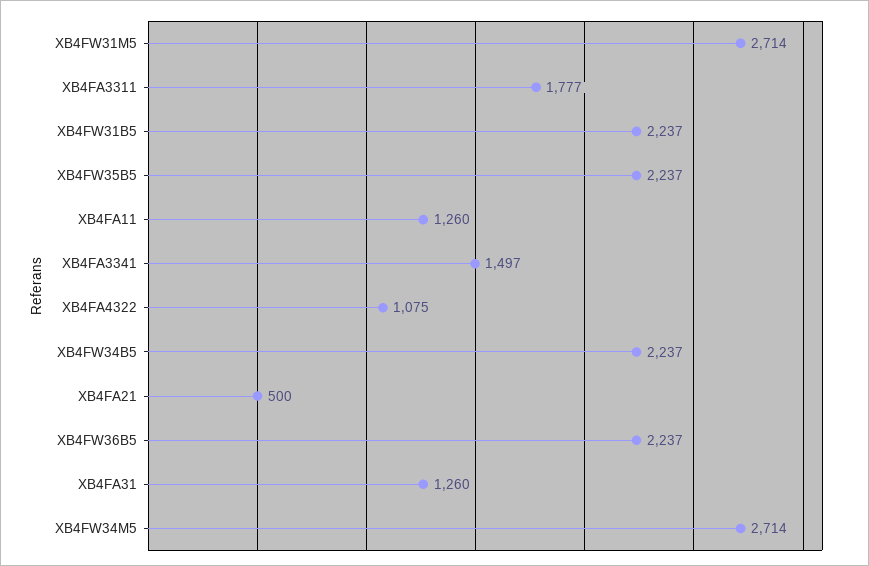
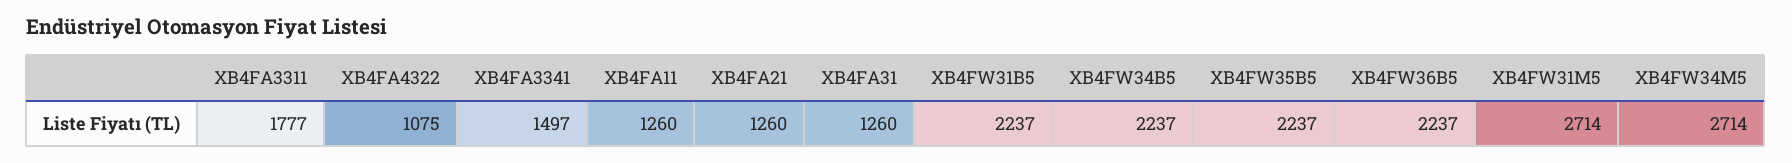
XB4FA21: 500 -> 1260

